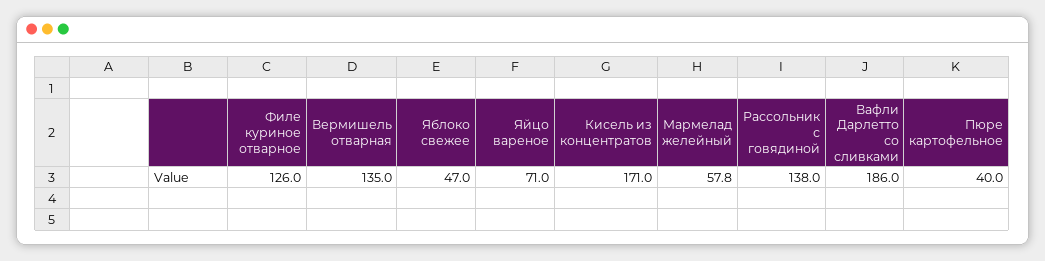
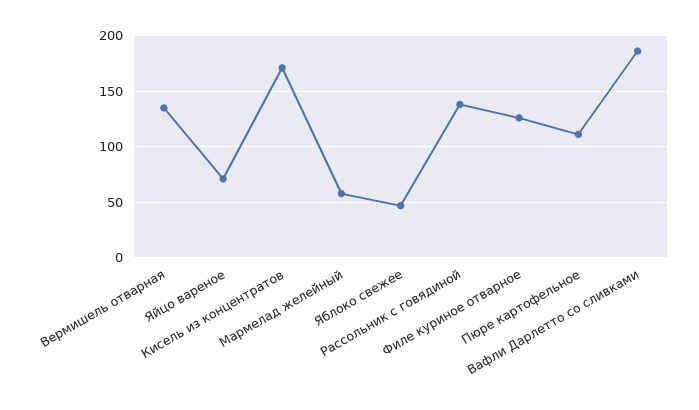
Пюре картофельное: 40 -> 110

